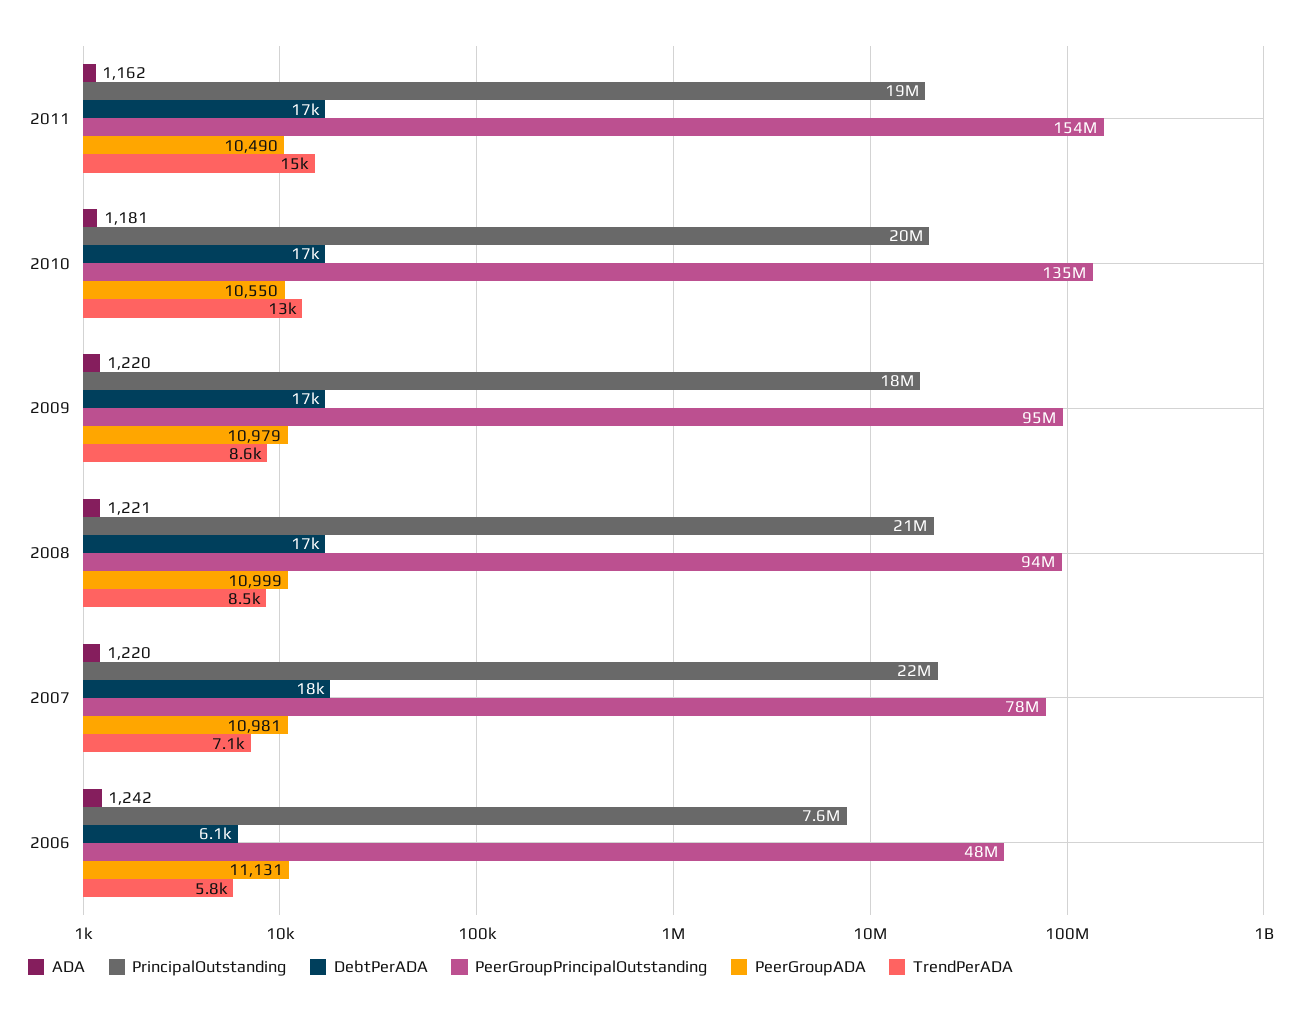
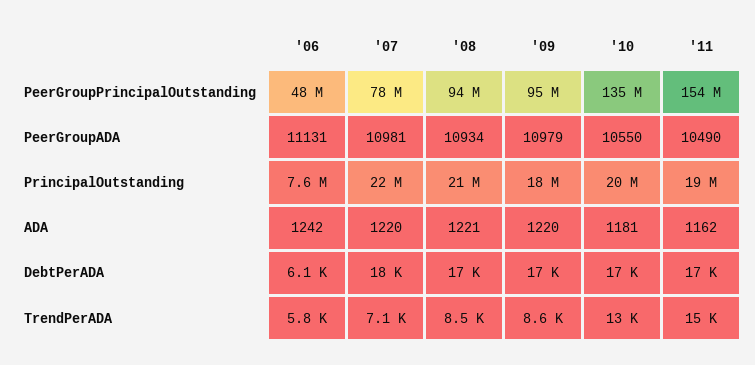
PeerGroupADA, 2008: 10999 -> 10934

